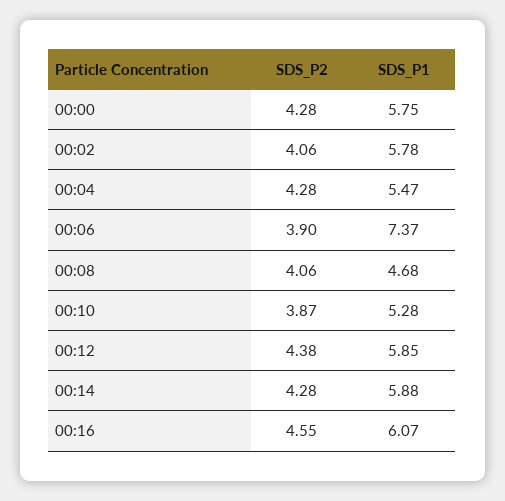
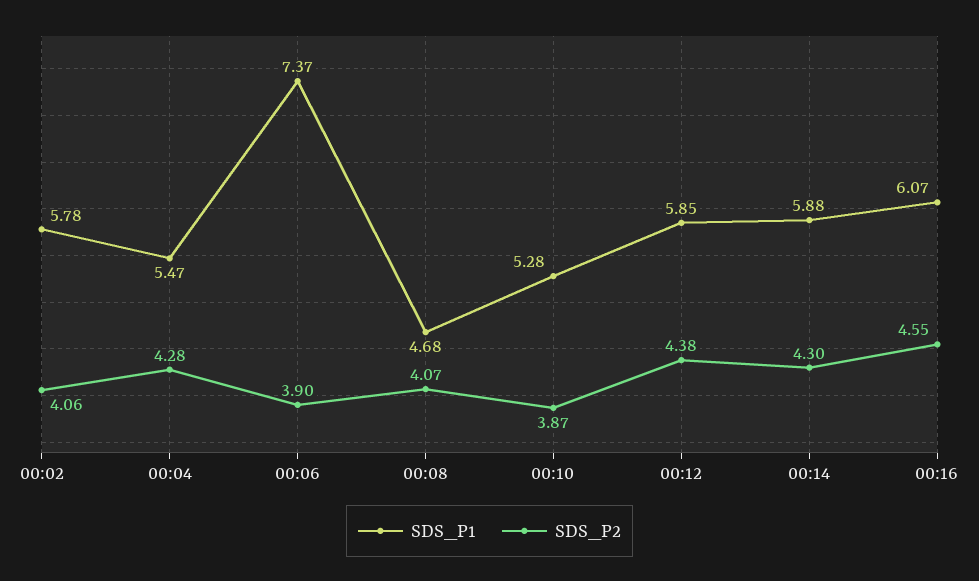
SDS_P2, 00:00: 4.28 -> none
SDS_P1, 00:00: 5.75 -> none
SDS_P2, 00:08: 4.06 -> 4.07
SDS_P2, 00:14: 4.28 -> 4.3

